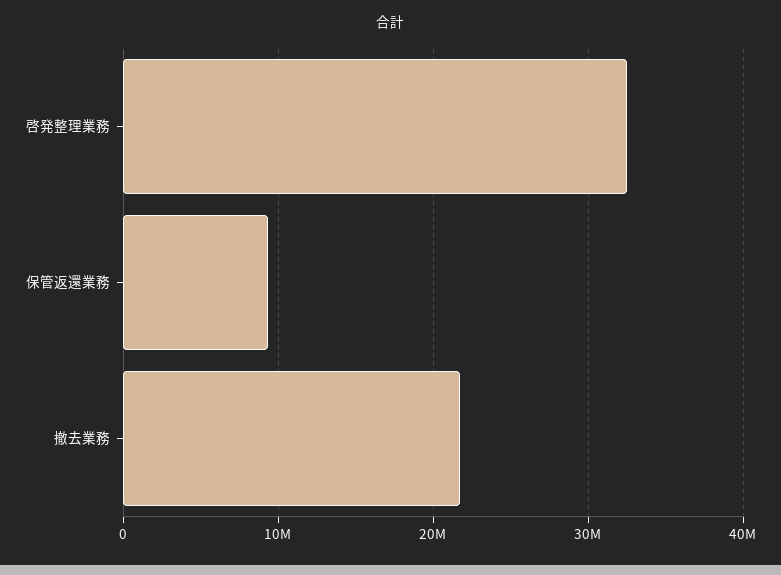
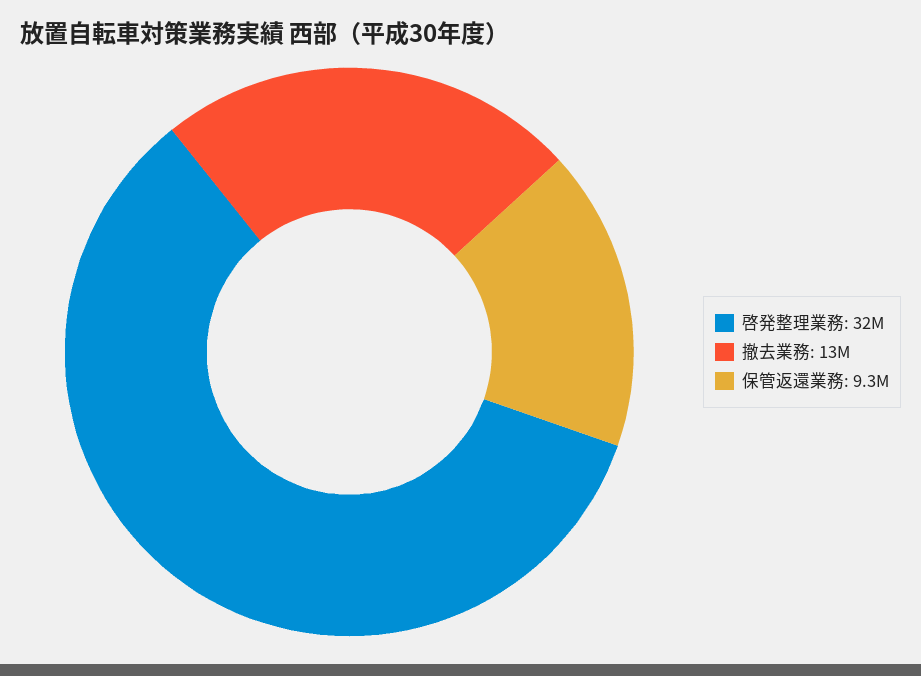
撤去業務: 22000000 -> 13000000

